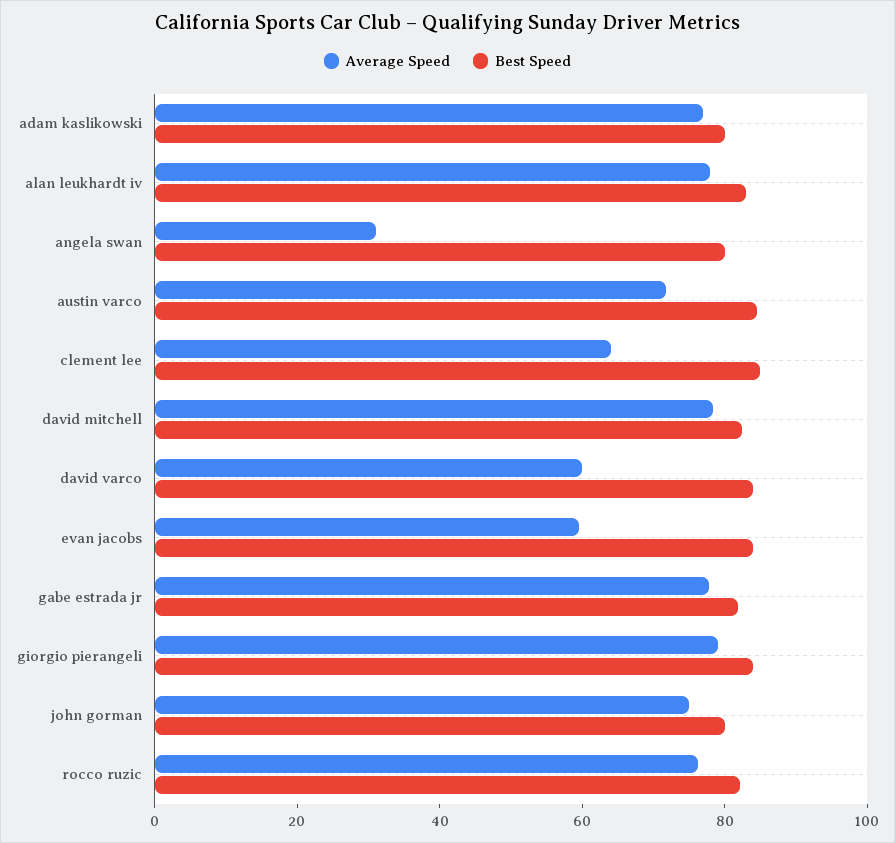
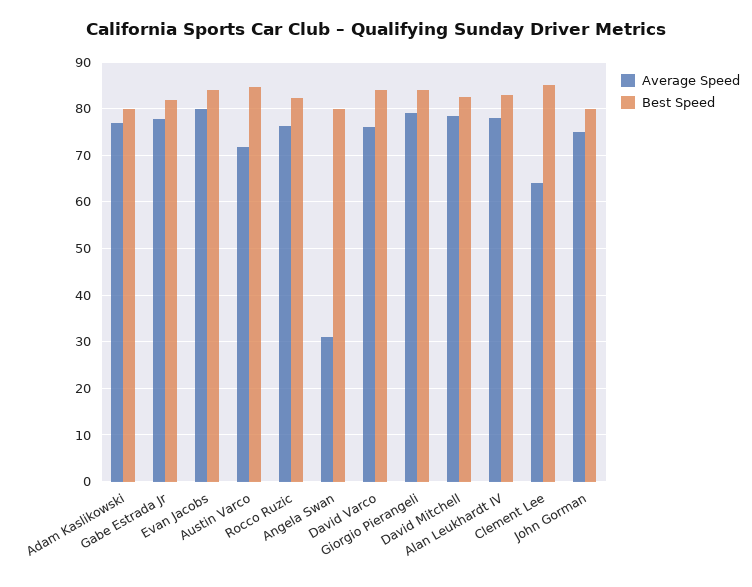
Average Speed, david varco: 60 -> 76
Average Speed, evan jacobs: 60 -> 80

